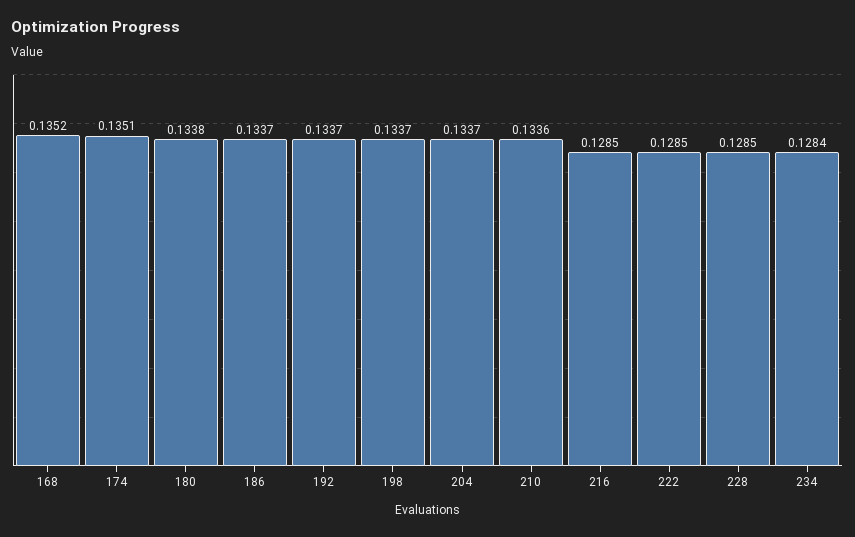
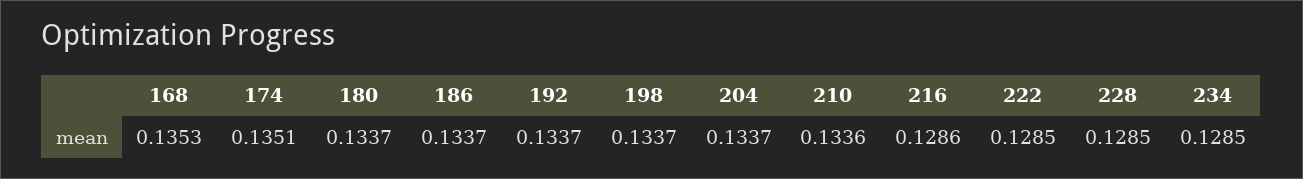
168: 0.1352 -> 0.1353
180: 0.1338 -> 0.1337
216: 0.1285 -> 0.1286
234: 0.1284 -> 0.1285

